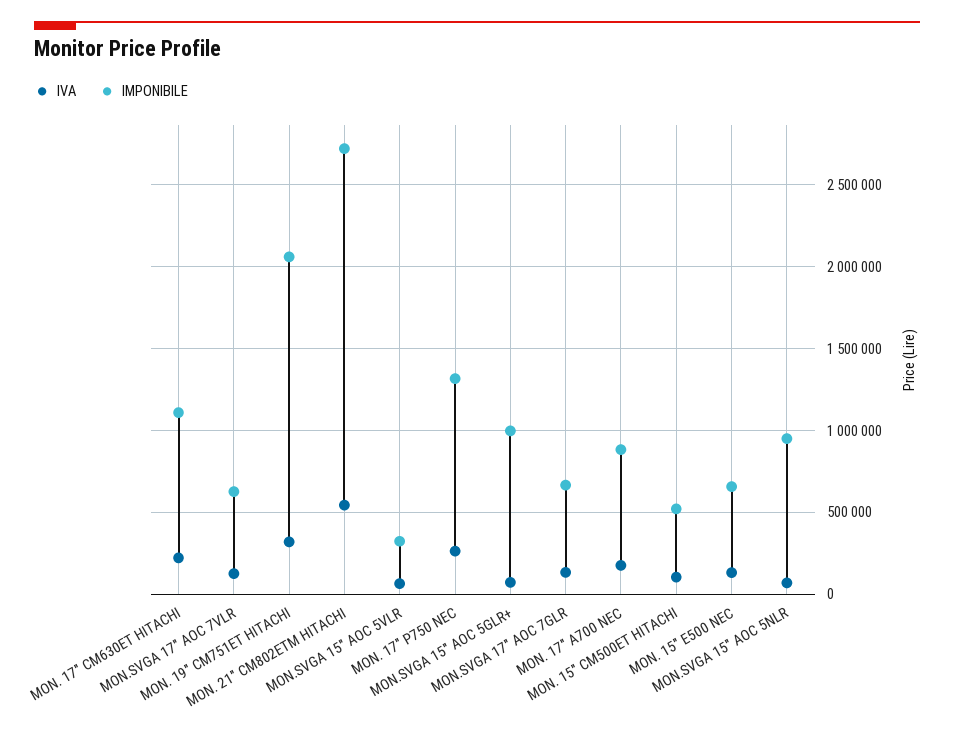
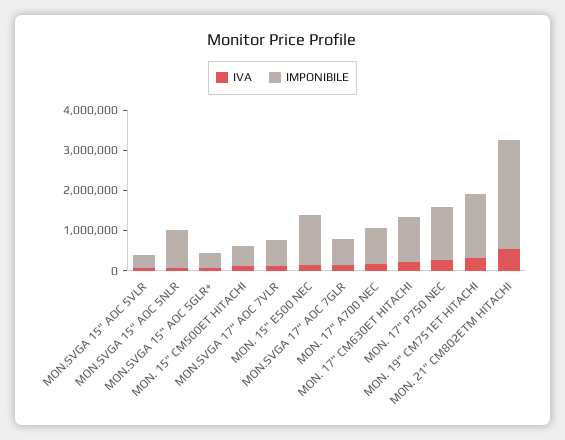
IMPONIBILE, MON. 19" CM751ET HITACHI: 2050000 -> 1600000
IMPONIBILE, MON.SVGA 15" AOC 5GLR+: 1000000 -> 400000
IMPONIBILE, MON. 15" E500 NEC: 650000 -> 1200000

